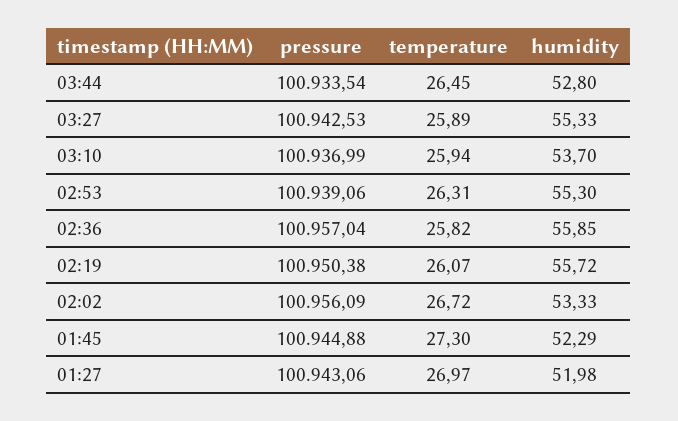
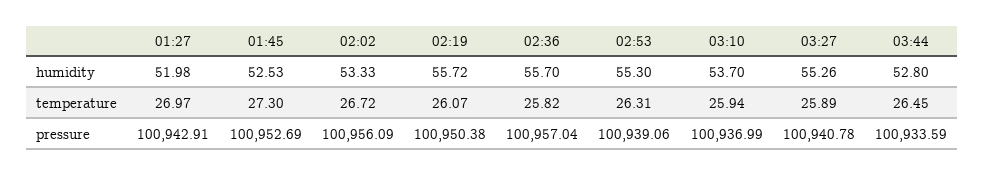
pressure, 03:44: 100933.54 -> 100933.59
pressure, 03:27: 100942.53 -> 100940.78
humidity, 03:27: 55.33 -> 55.26
humidity, 02:36: 55.85 -> 55.7
pressure, 01:45: 100944.88 -> 100952.69
humidity, 01:45: 52.29 -> 52.53
pressure, 01:27: 100943.06 -> 100942.91

